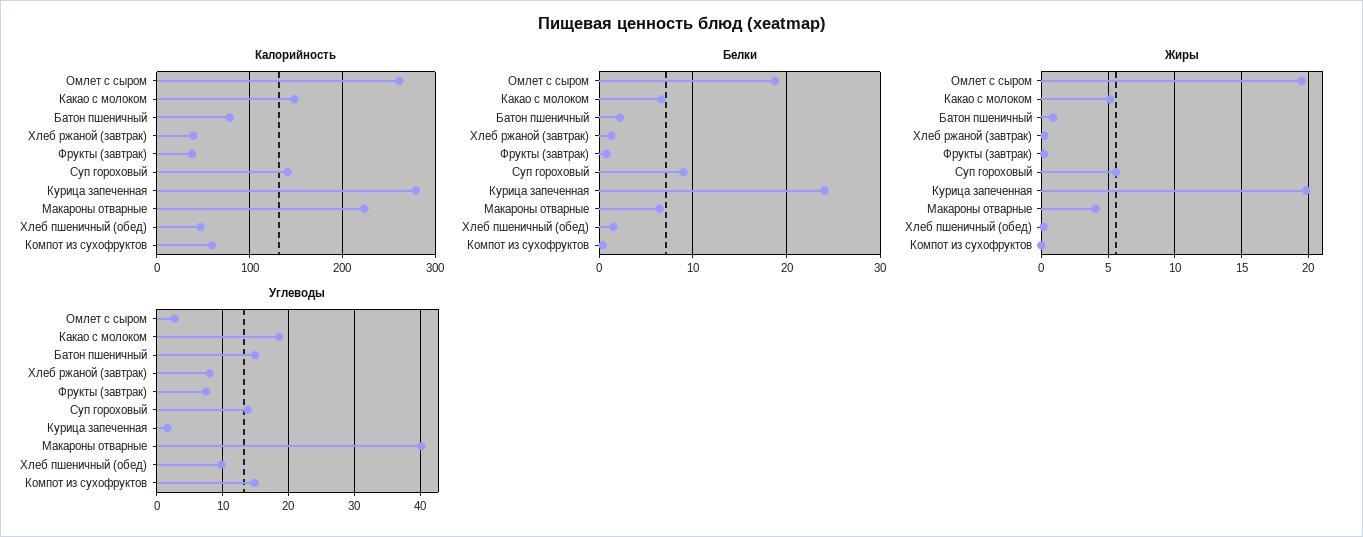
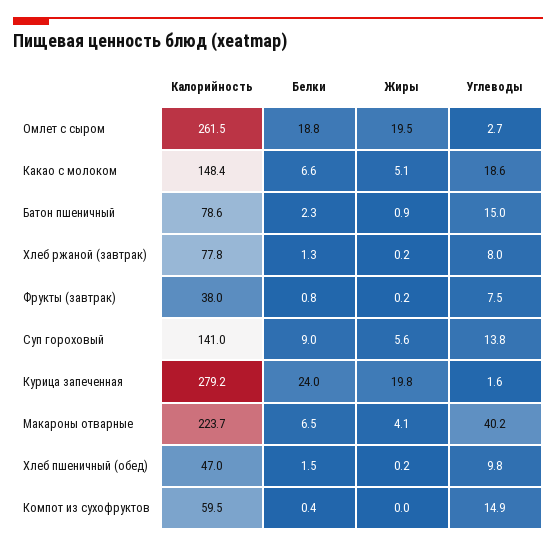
Калорийность, Хлеб ржаной (завтрак): 40 -> 77.8

